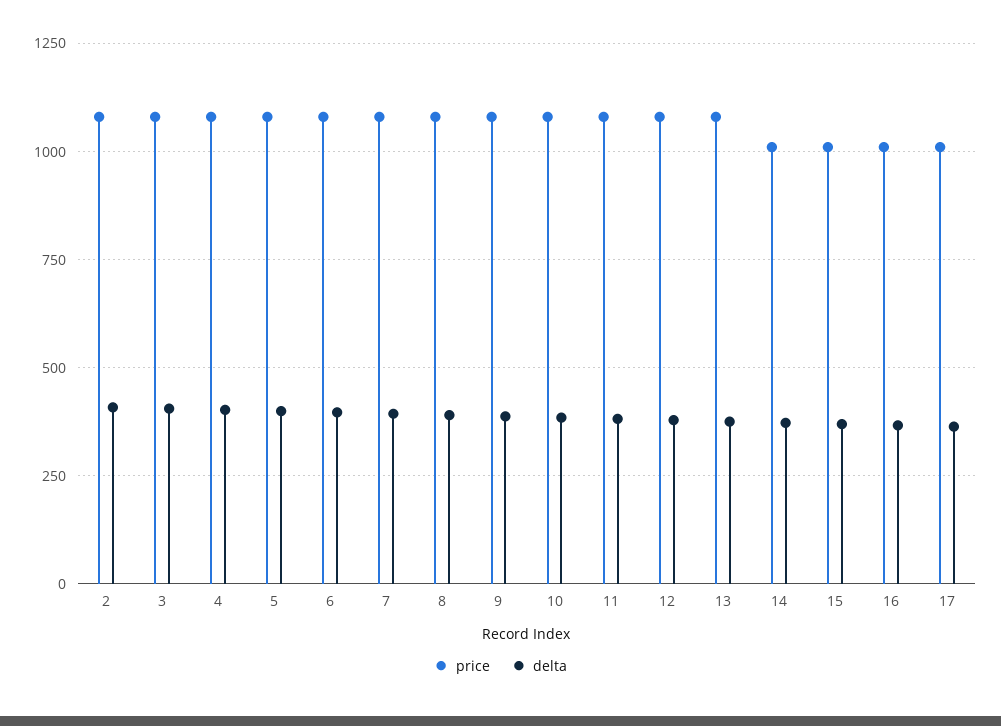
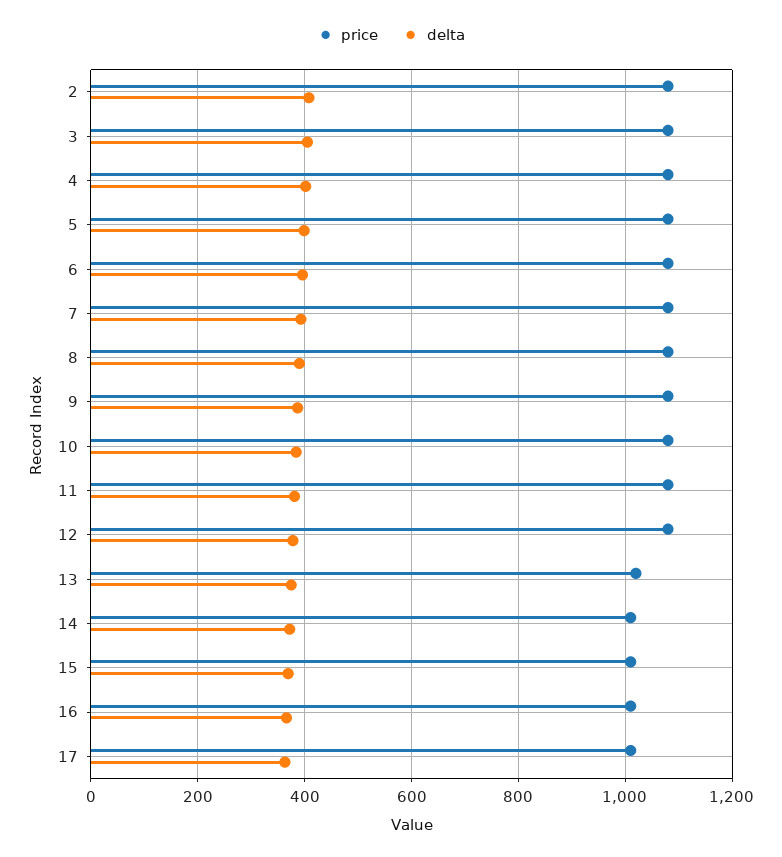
price, 13: 1075 -> 1020

